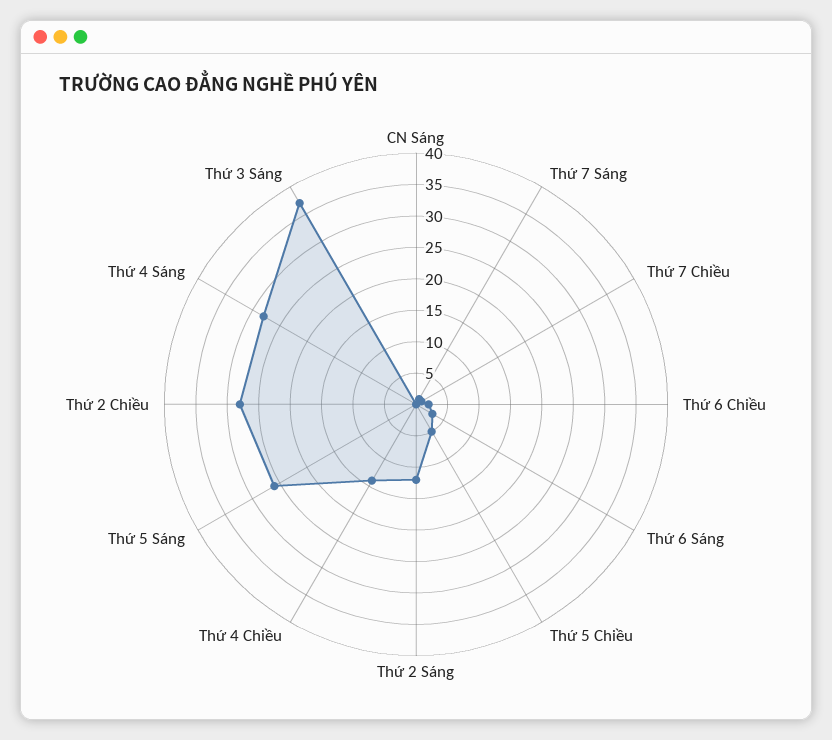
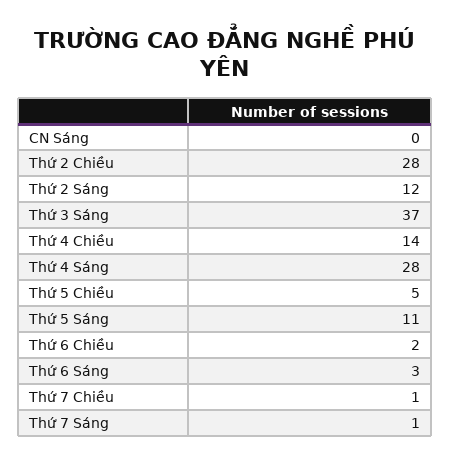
Thứ 5 Sáng: 25 -> 11

